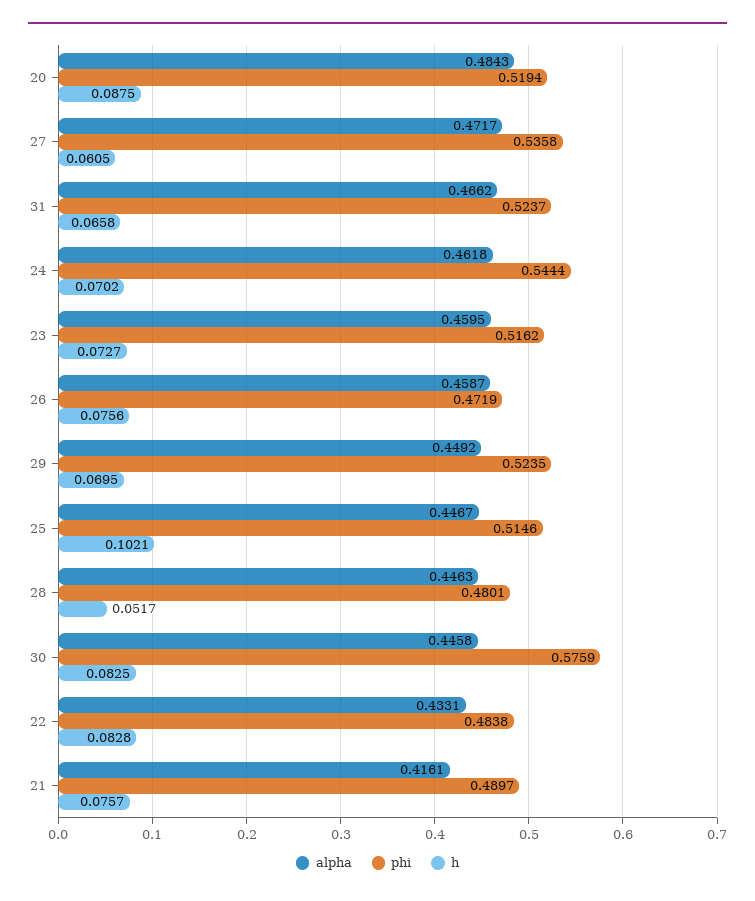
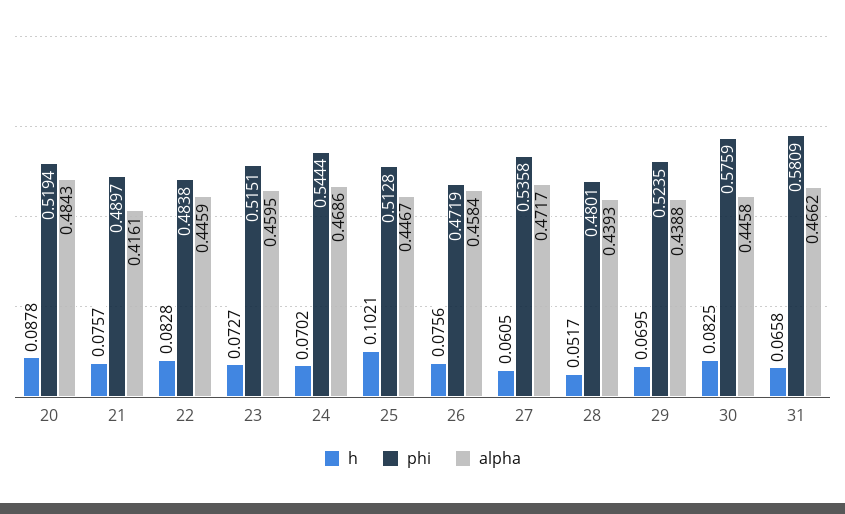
h, 20: 0.0875 -> 0.0878
phi, 31: 0.5237 -> 0.5809
alpha, 24: 0.4618 -> 0.4686
phi, 23: 0.5162 -> 0.5151
alpha, 26: 0.4587 -> 0.4584
alpha, 29: 0.4492 -> 0.4388
phi, 25: 0.5146 -> 0.5128
alpha, 28: 0.4463 -> 0.4393
alpha, 22: 0.4331 -> 0.4459

